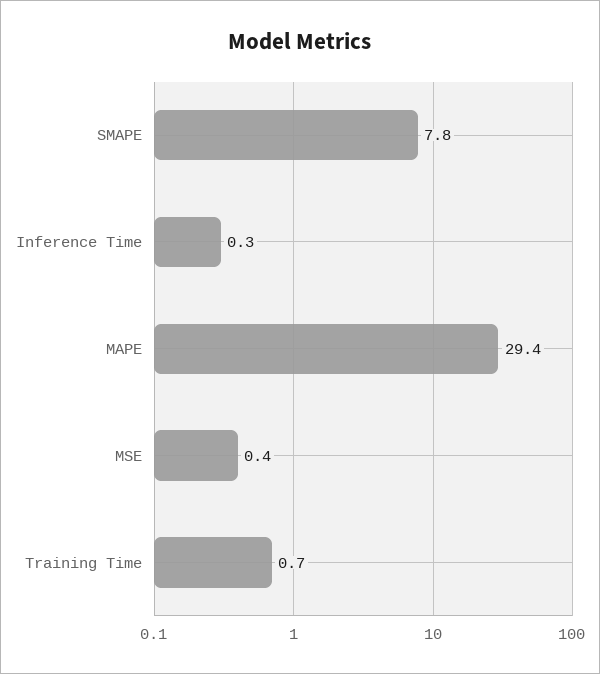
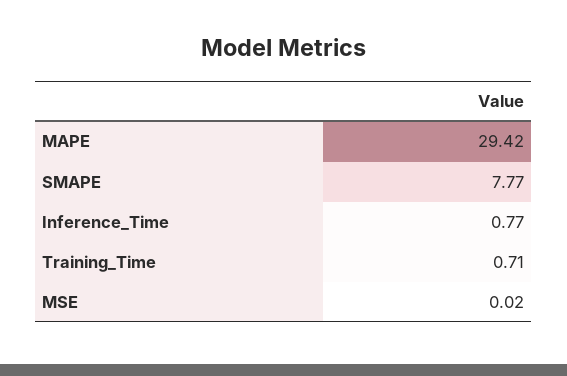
Inference Time: 0.3 -> 0.77
MSE: 0.4 -> 0.02

